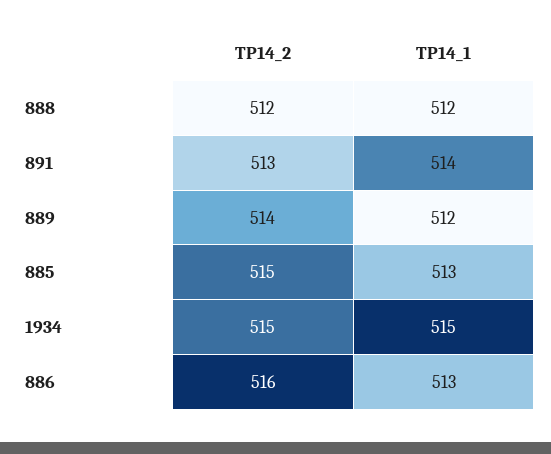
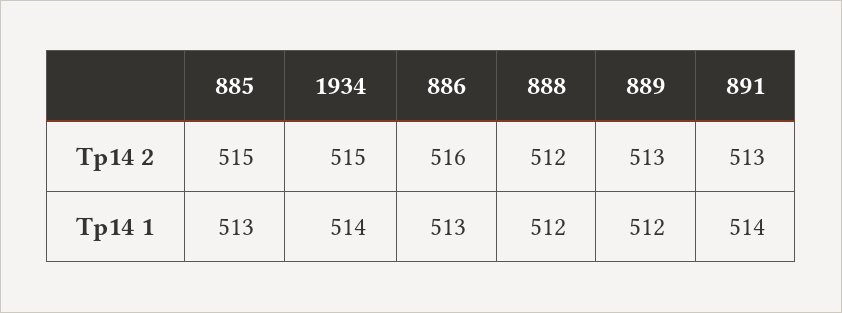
TP14_2, 889: 514 -> 513
TP14_1, 1934: 515 -> 514

